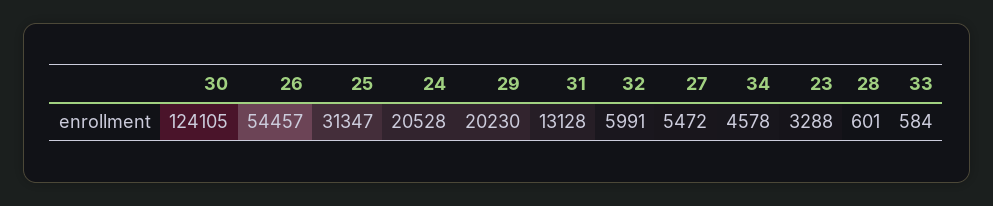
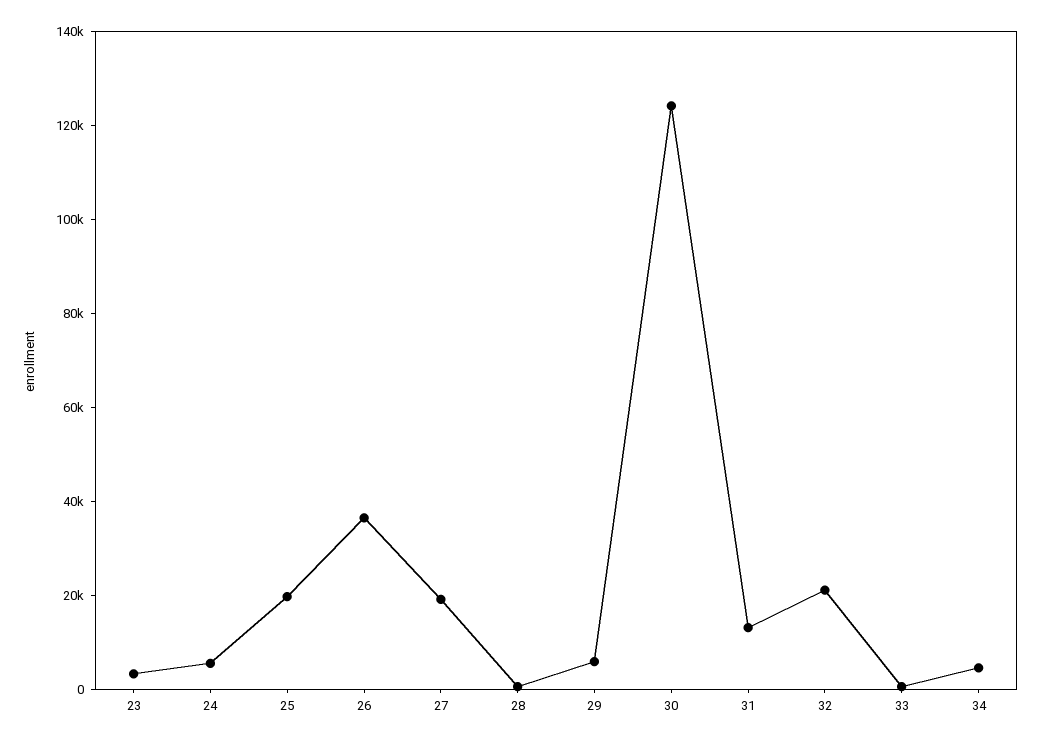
26: 54457 -> 35000
25: 31347 -> 20000
24: 20528 -> 5000
29: 20230 -> 5000
32: 5991 -> 20000
27: 5472 -> 20000

